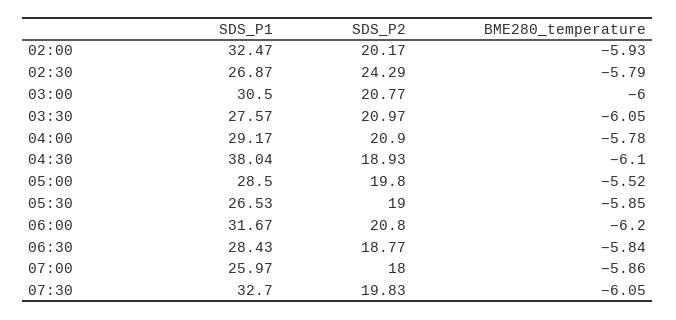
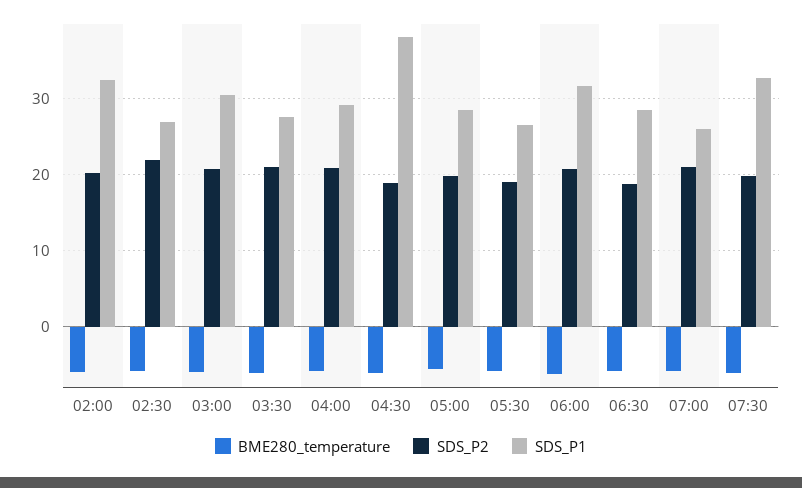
SDS_P2, 02:30: 24.29 -> 22
SDS_P2, 07:00: 18 -> 21

